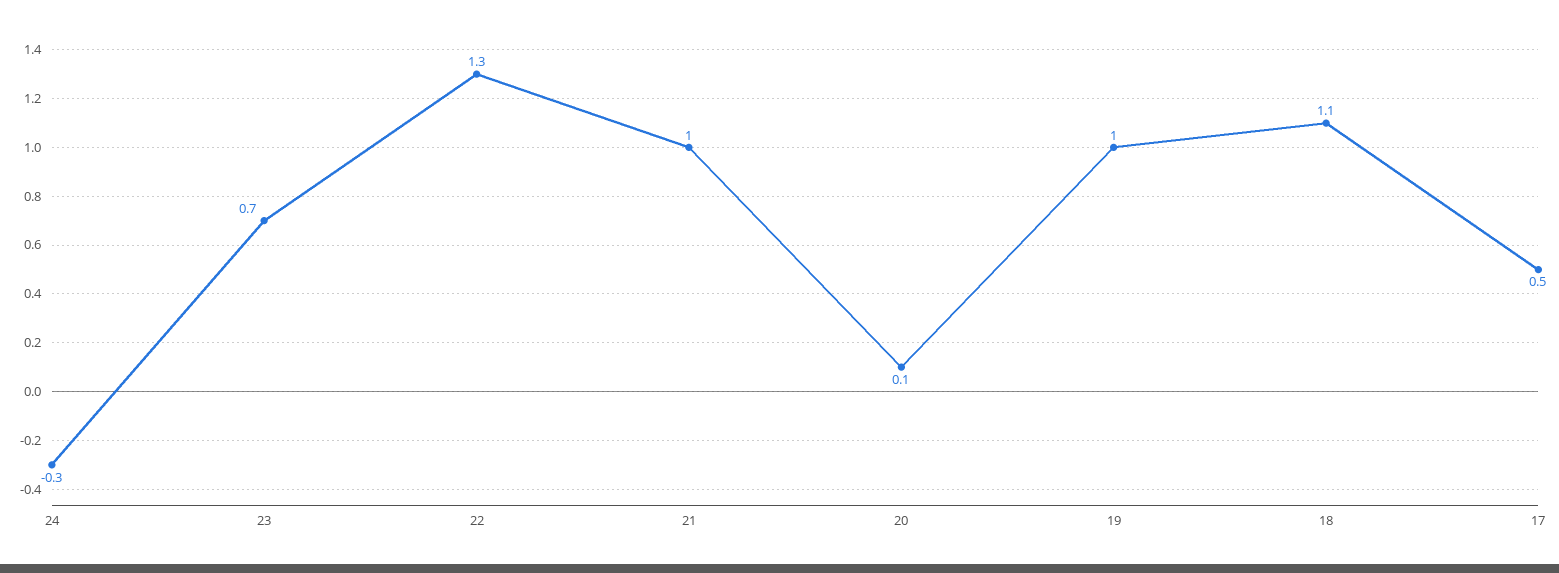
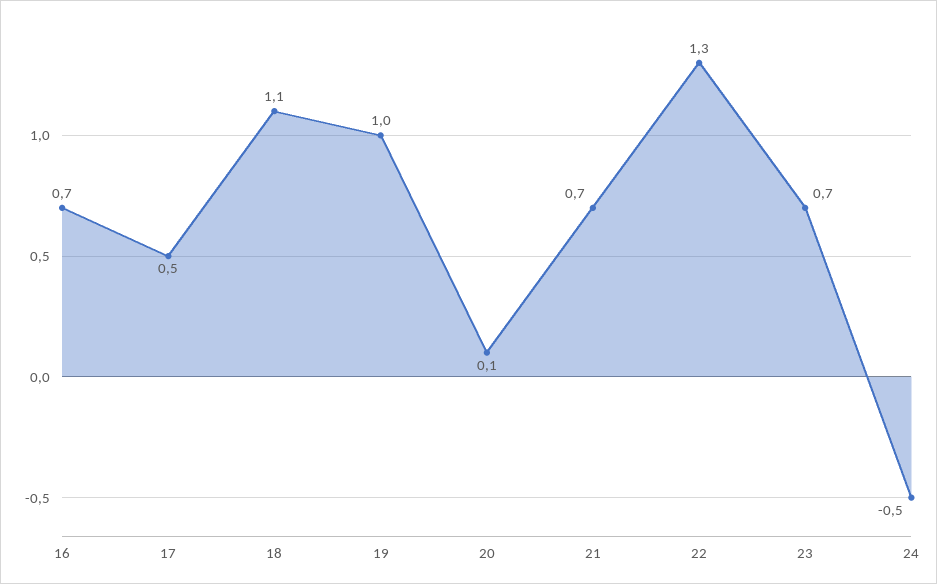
24: -0.3 -> -0.5
21: 1 -> 0.7
16: none -> 0.7

